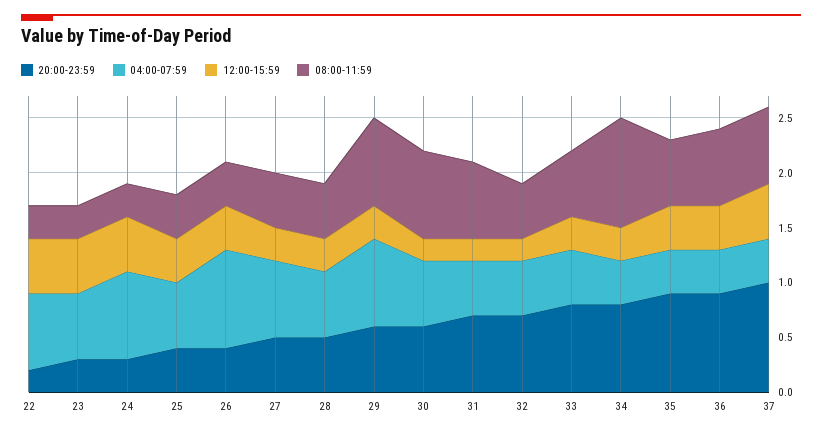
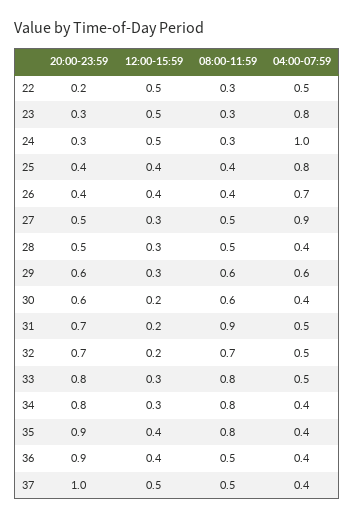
04:00-07:59, 22: 0.7 -> 0.5
04:00-07:59, 23: 0.6 -> 0.8
04:00-07:59, 24: 0.8 -> 1
04:00-07:59, 25: 0.6 -> 0.8
04:00-07:59, 26: 0.9 -> 0.7
04:00-07:59, 27: 0.7 -> 0.9
04:00-07:59, 28: 0.6 -> 0.4
04:00-07:59, 29: 0.8 -> 0.6
08:00-11:59, 29: 0.8 -> 0.6
04:00-07:59, 30: 0.6 -> 0.4
08:00-11:59, 30: 0.8 -> 0.6
08:00-11:59, 31: 0.7 -> 0.9
08:00-11:59, 32: 0.5 -> 0.7
08:00-11:59, 33: 0.6 -> 0.8
08:00-11:59, 34: 1 -> 0.8
08:00-11:59, 35: 0.6 -> 0.8
08:00-11:59, 36: 0.7 -> 0.5
08:00-11:59, 37: 0.7 -> 0.5

